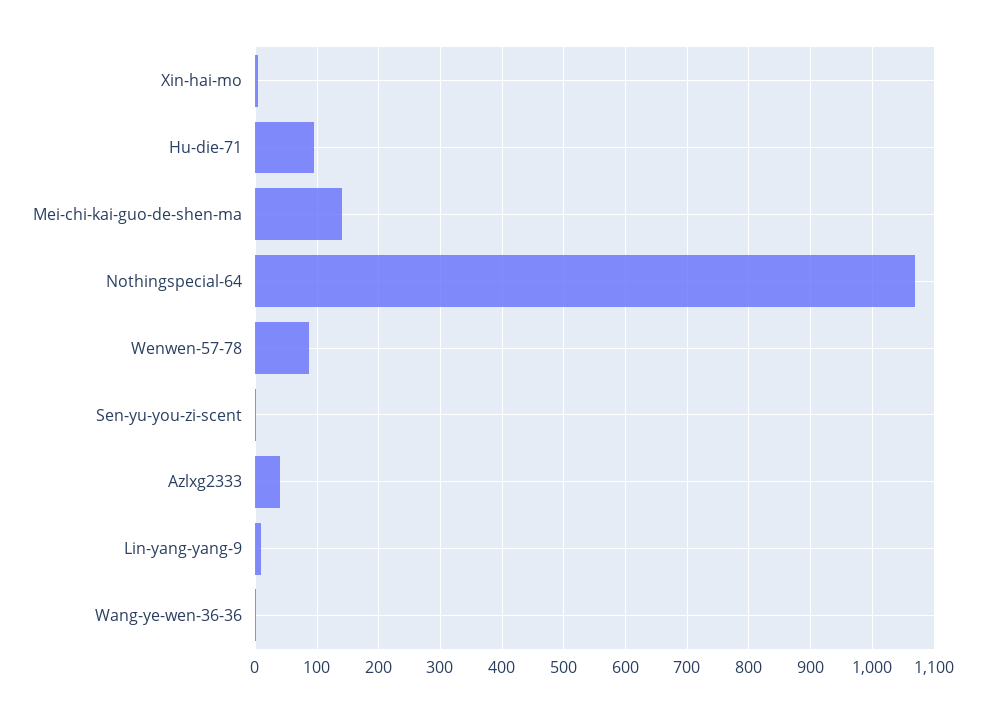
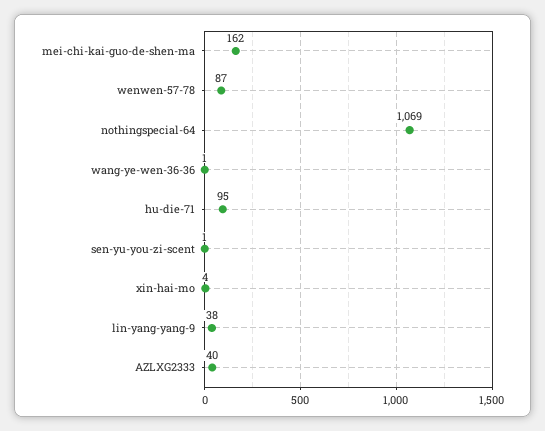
Mei-chi-kai-guo-de-shen-ma: 140 -> 162
Lin-yang-yang-9: 10 -> 38

